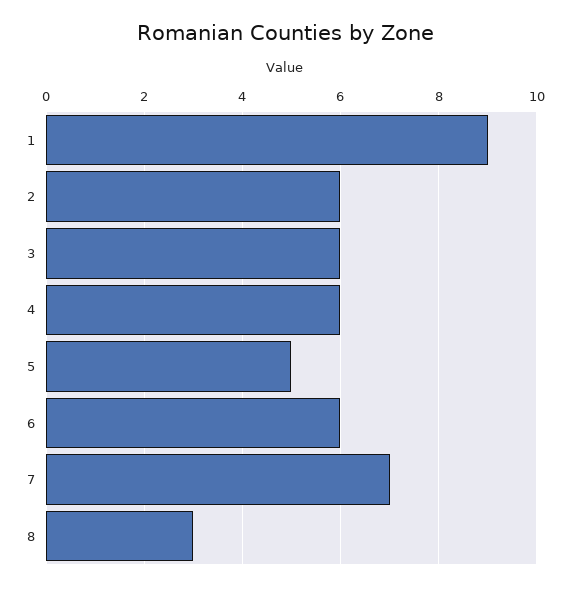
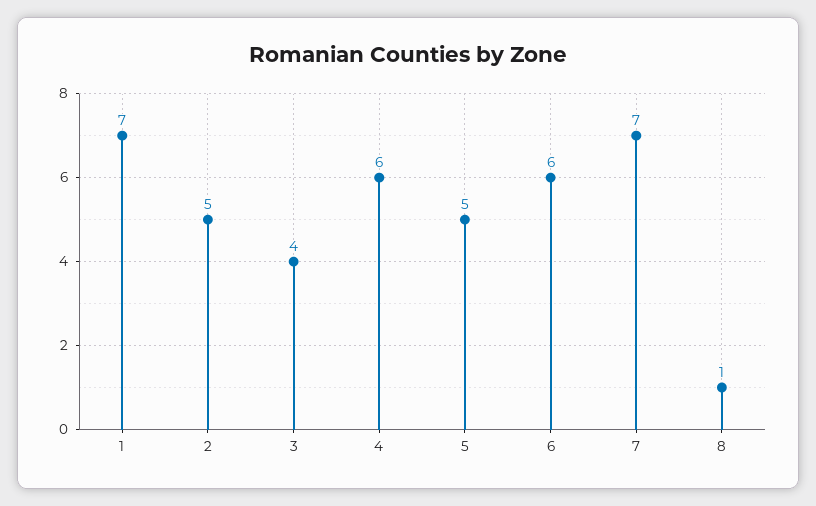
1: 9 -> 7
2: 6 -> 5
3: 6 -> 4
8: 3 -> 1

